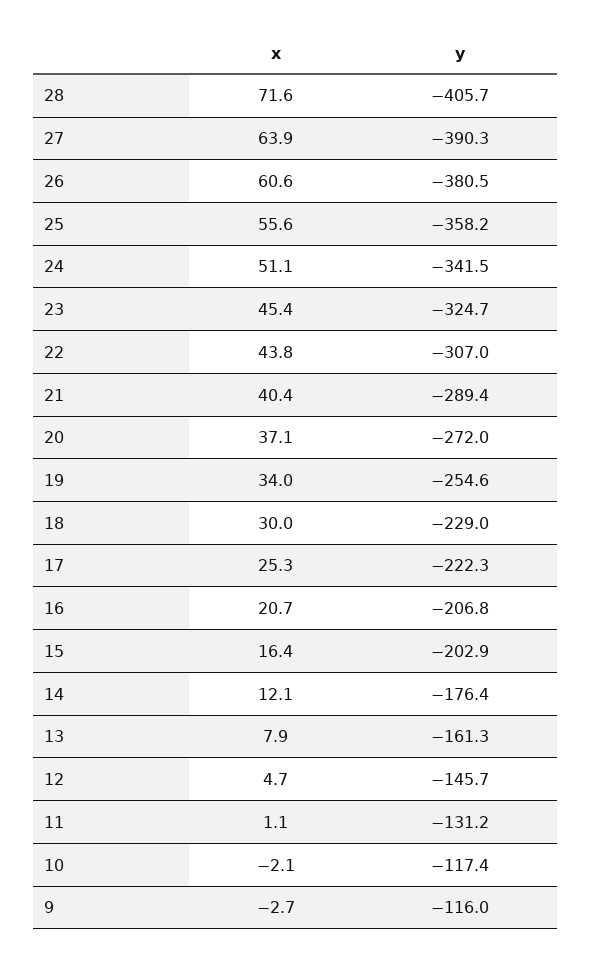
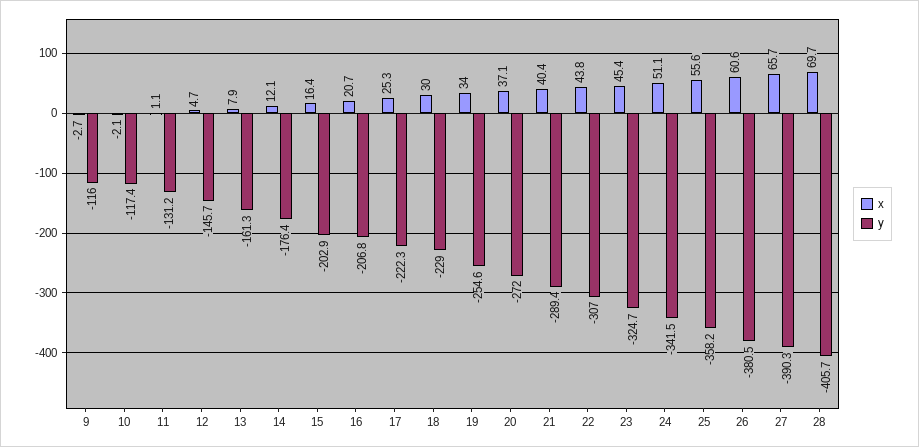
x, 28: 71.6 -> 69.7
x, 27: 63.9 -> 65.7

